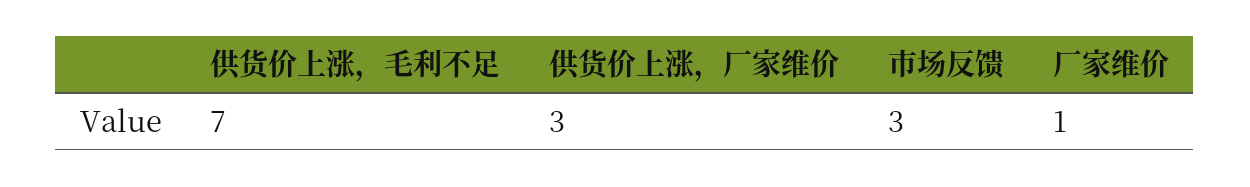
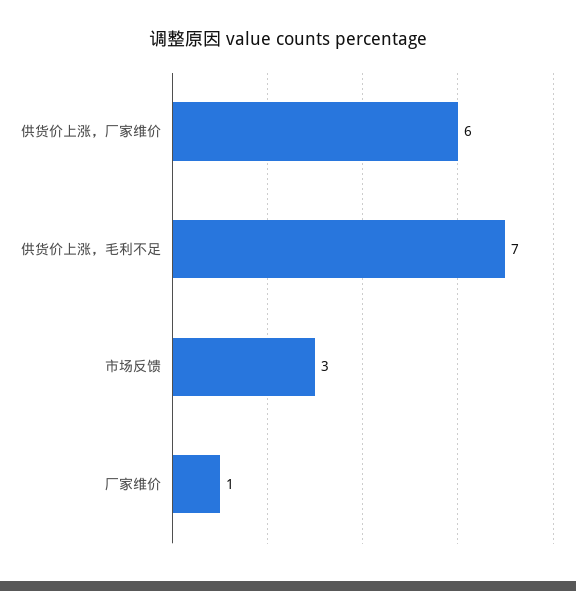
供货价上涨，厂家维价: 3 -> 6

